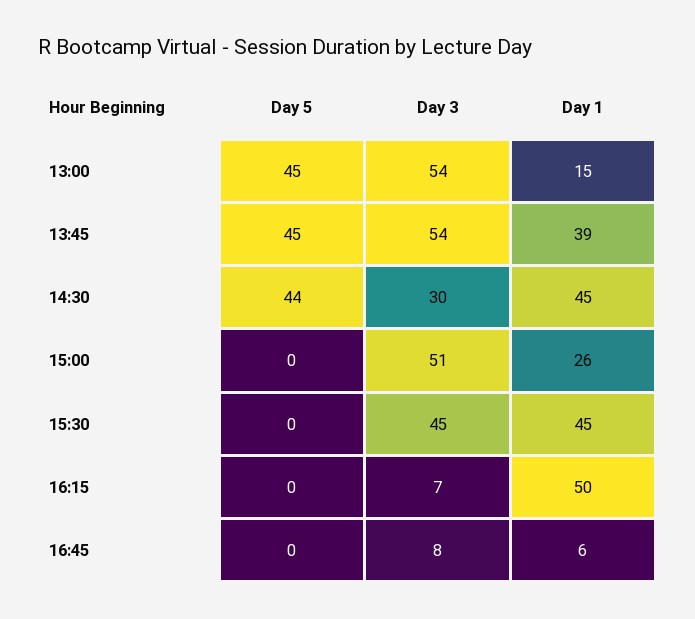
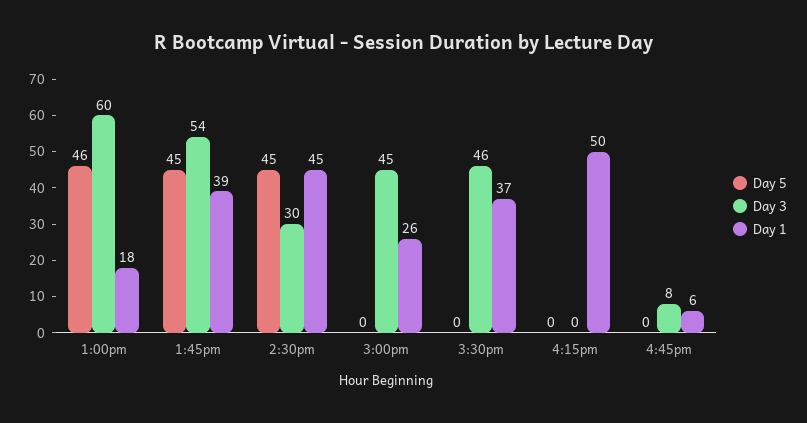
Day 5, 13:00: 45 -> 46
Day 3, 13:00: 54 -> 60
Day 1, 13:00: 15 -> 18
Day 5, 14:30: 44 -> 45
Day 3, 15:00: 51 -> 45
Day 3, 15:30: 45 -> 46
Day 1, 15:30: 45 -> 37
Day 3, 16:15: 7 -> 0

